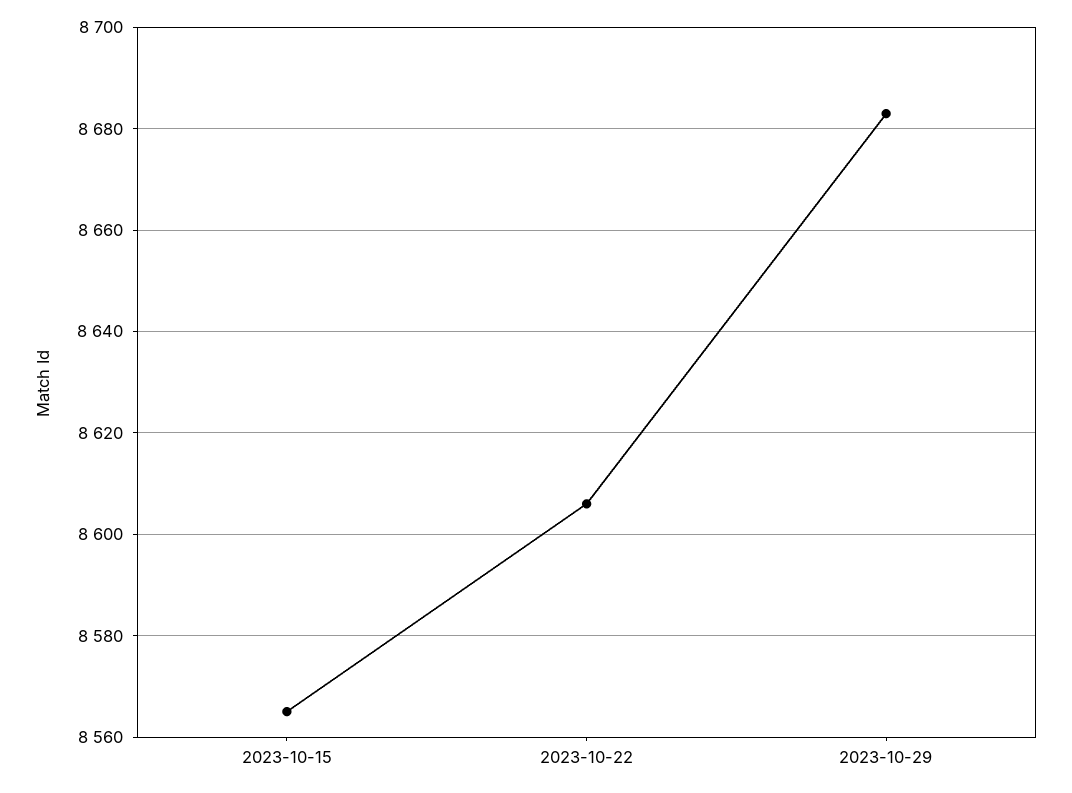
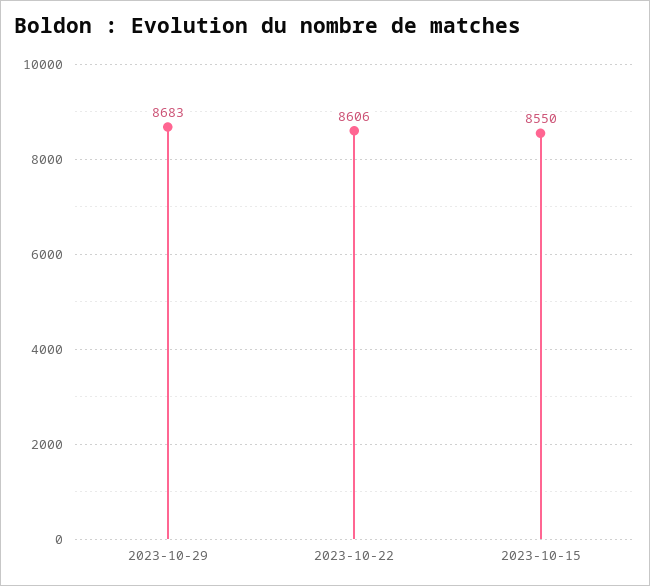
2023-10-15: 8565 -> 8550

